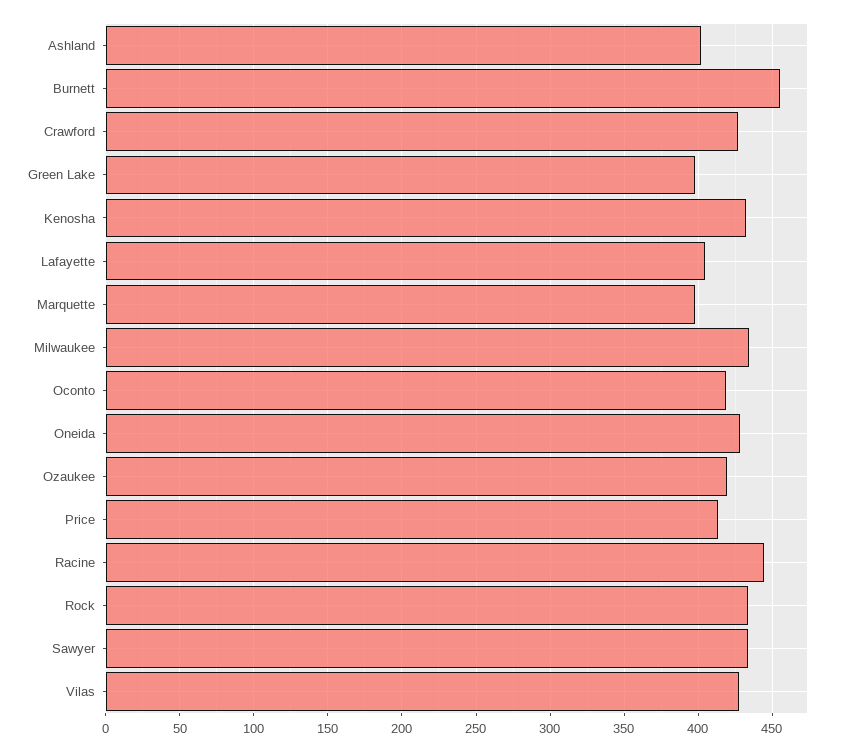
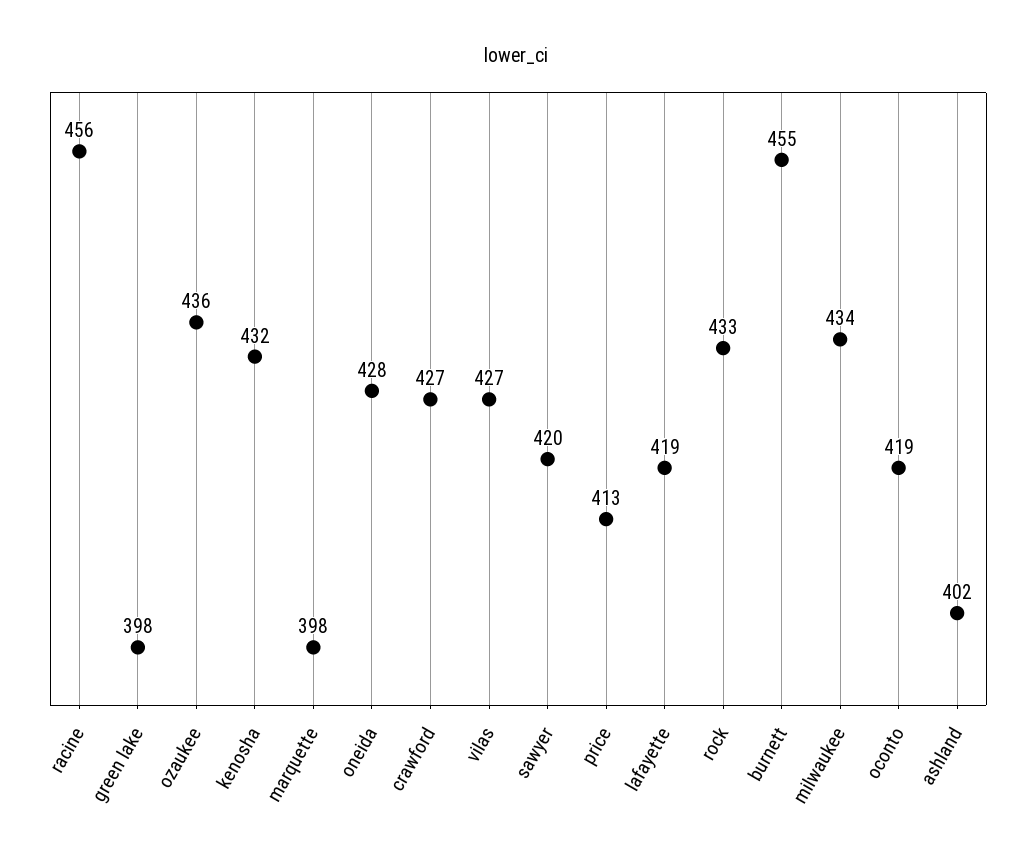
Lafayette: 405 -> 419
Ozaukee: 420 -> 436
Racine: 445 -> 456
Sawyer: 435 -> 420

